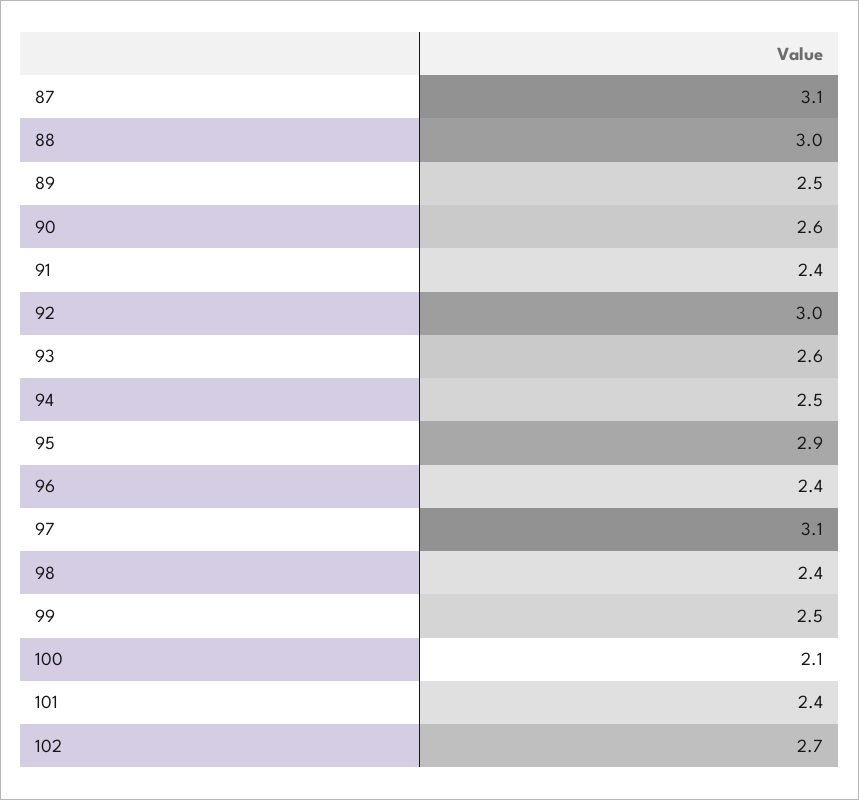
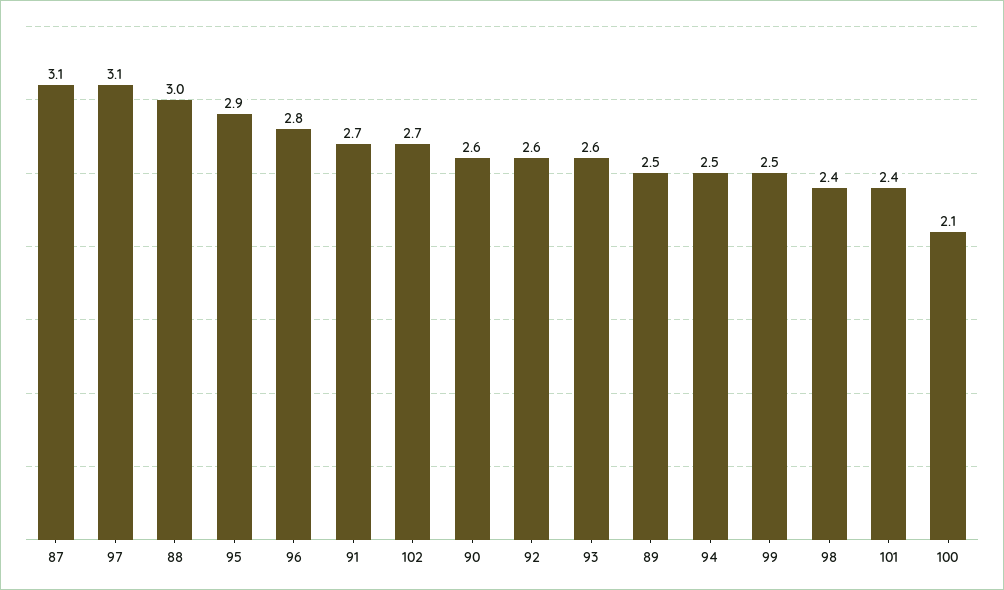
91: 2.4 -> 2.7
92: 3 -> 2.6
96: 2.4 -> 2.8

